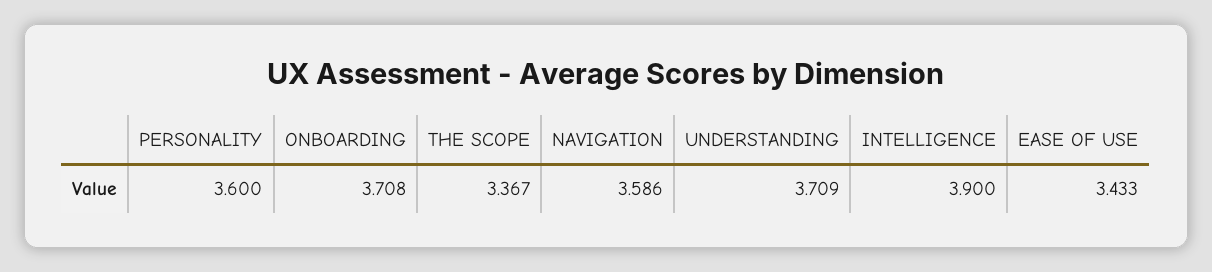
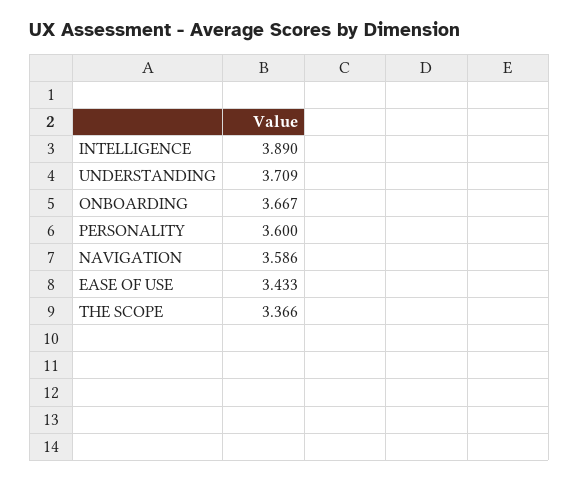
ONBOARDING: 3.708 -> 3.667
THE SCOPE: 3.367 -> 3.366
INTELLIGENCE: 3.9 -> 3.89

